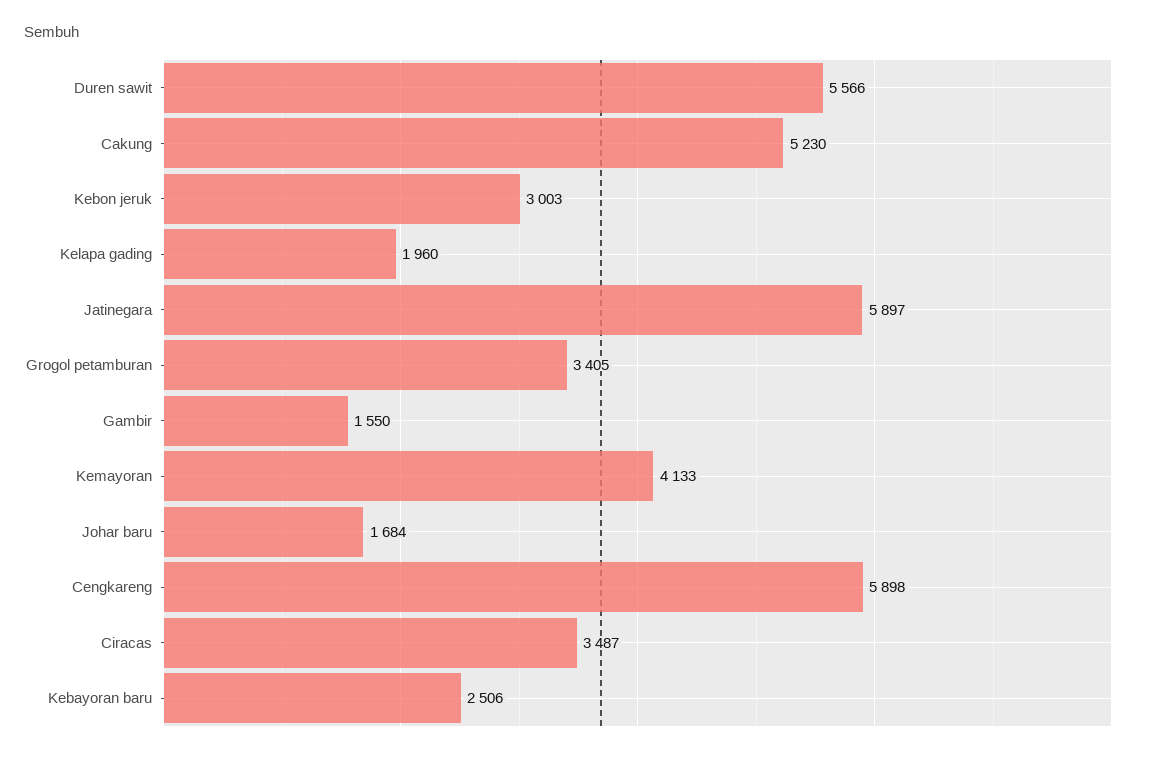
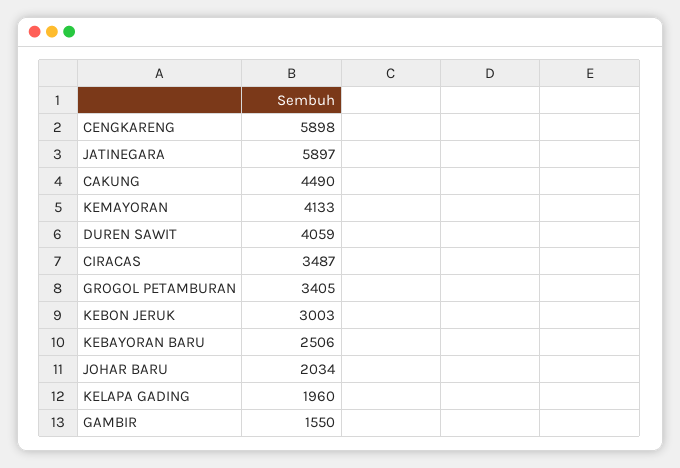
Duren sawit: 5566 -> 4059
Cakung: 5230 -> 4490
Johar baru: 1684 -> 2034

